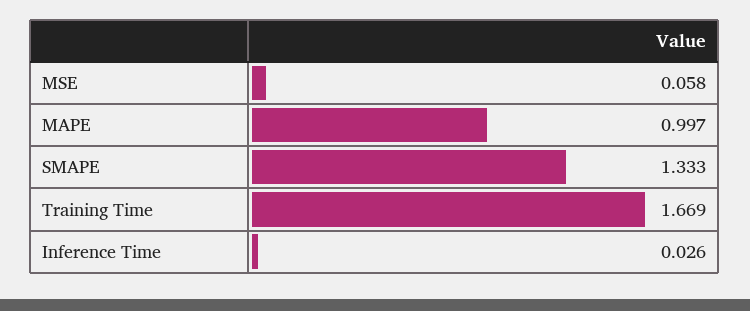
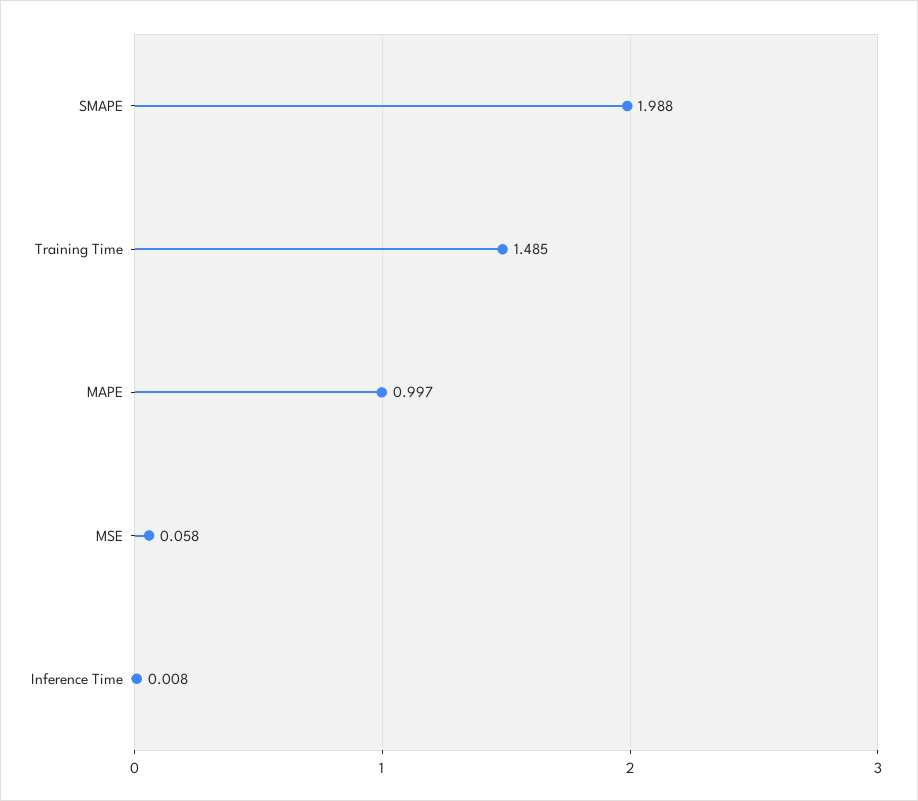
SMAPE: 1.333 -> 1.988
Training Time: 1.669 -> 1.485
Inference Time: 0.026 -> 0.008

